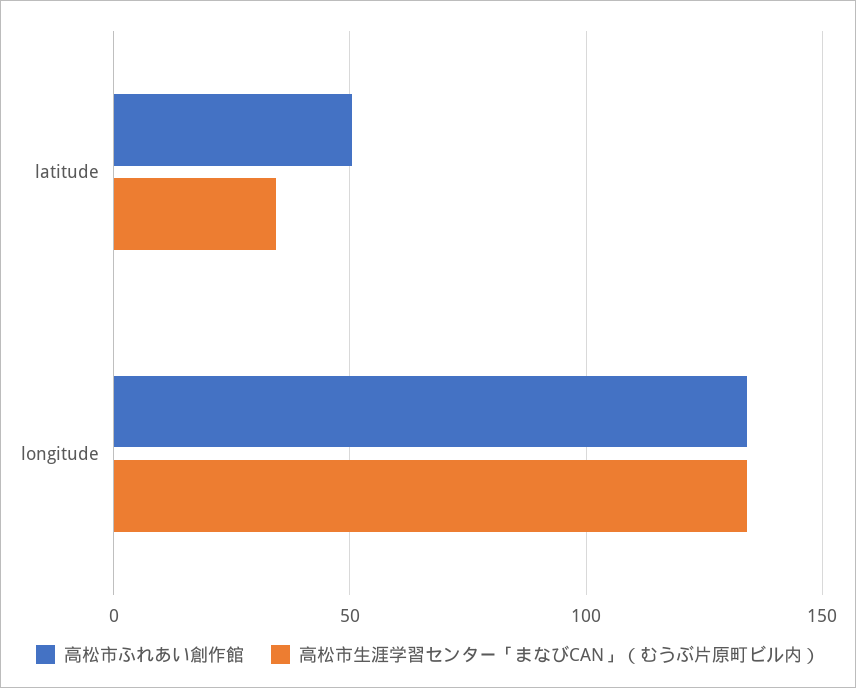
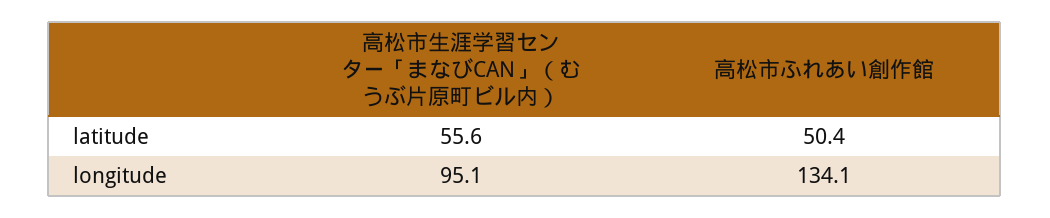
高松市生涯学習センター「まなびCAN」（むうぶ片原町ビル内）, latitude: 35 -> 55.6
高松市生涯学習センター「まなびCAN」（むうぶ片原町ビル内）, longitude: 135 -> 95.1

